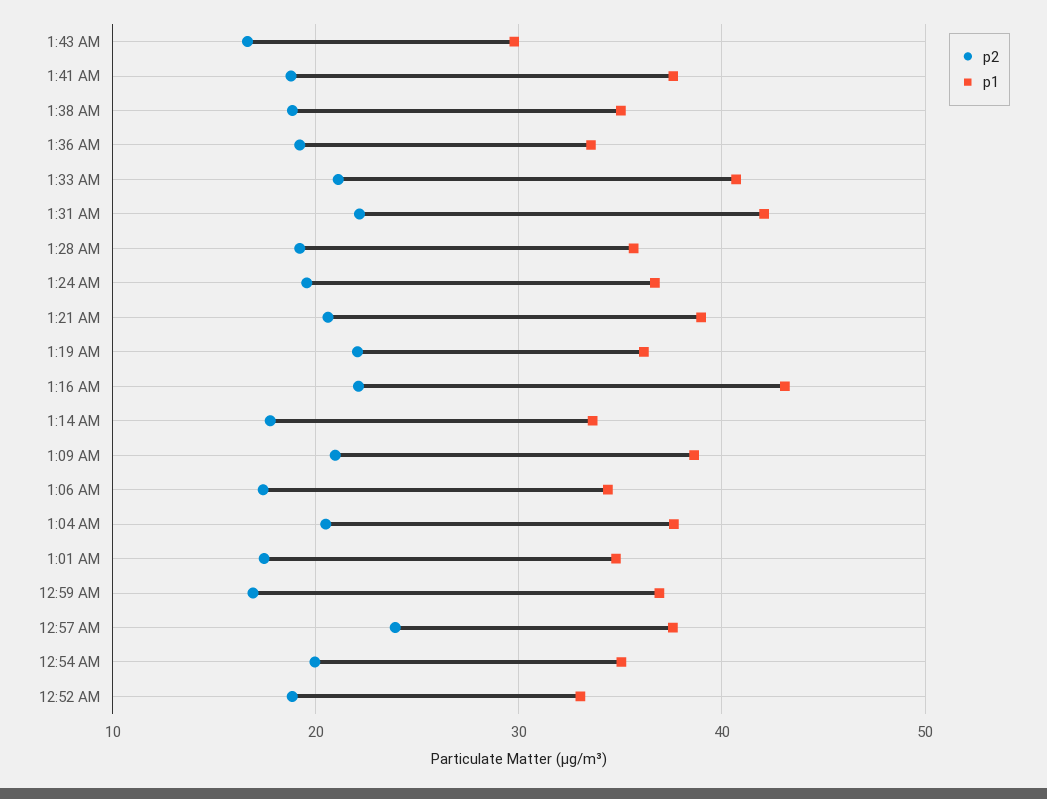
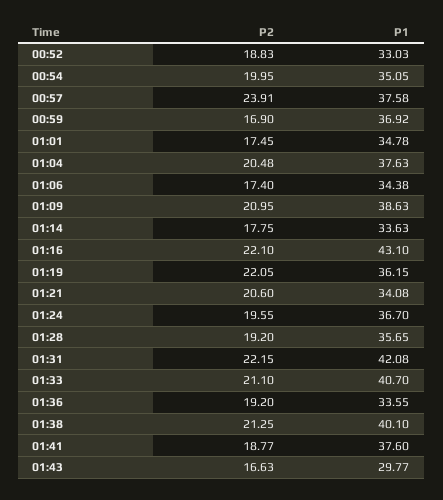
p2, 1:38 AM: 19 -> 21.25
p1, 1:38 AM: 35 -> 40.1
p1, 1:21 AM: 39 -> 34.08

